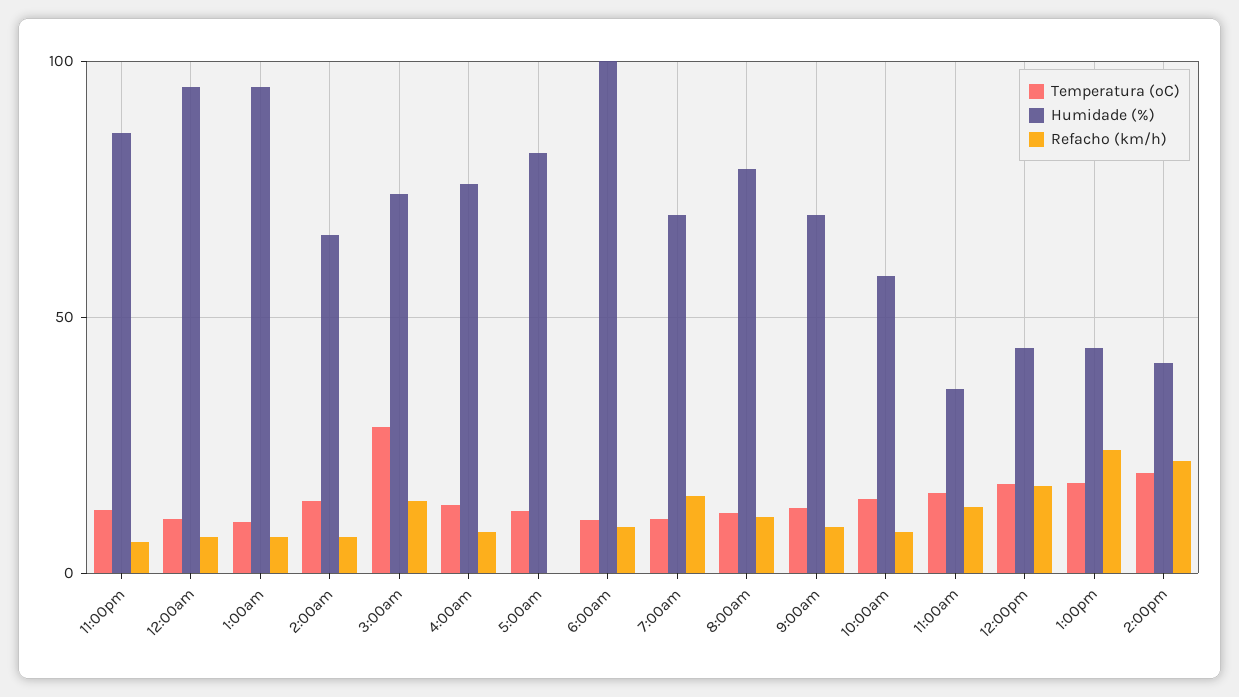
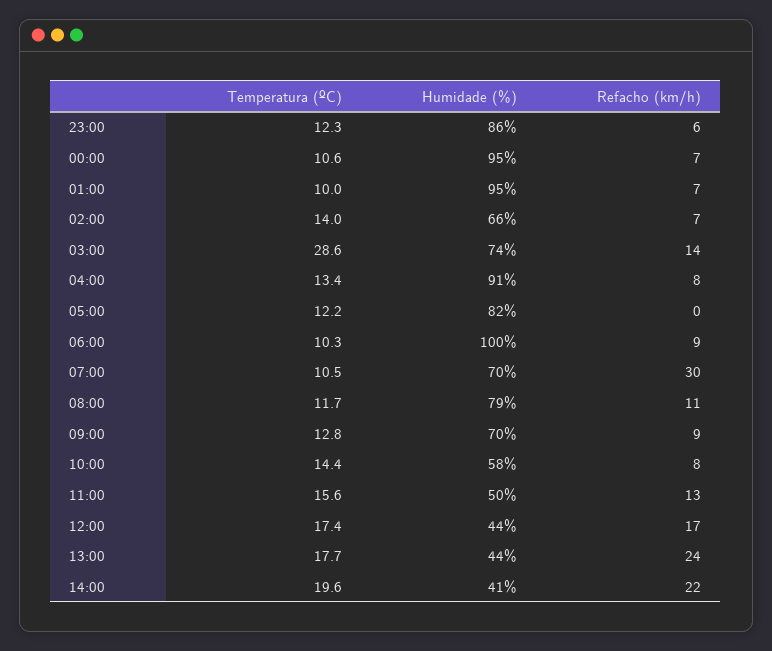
Humidade (%), 4:00am: 75 -> 91
Refacho (km/h), 7:00am: 15 -> 30
Humidade (%), 11:00am: 35 -> 50

